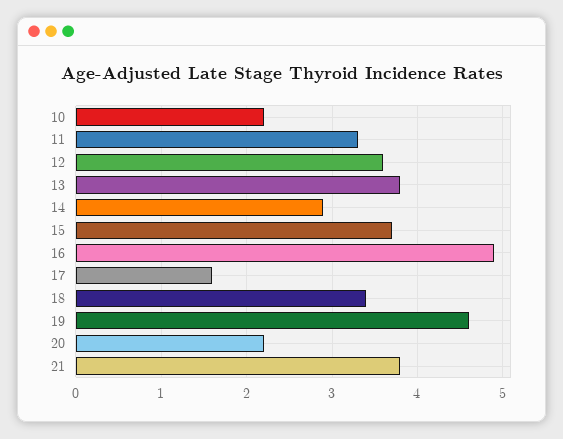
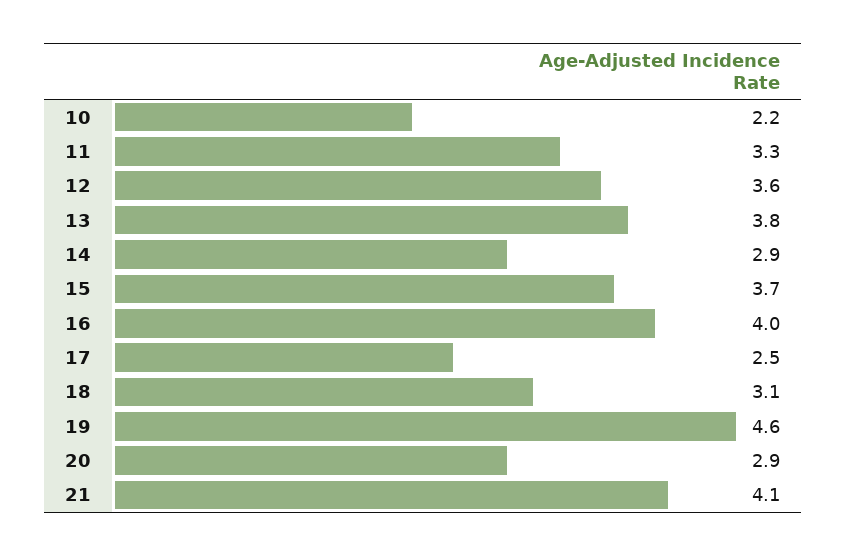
16: 4.9 -> 4
17: 1.6 -> 2.5
18: 3.4 -> 3.1
20: 2.2 -> 2.9
21: 3.8 -> 4.1

